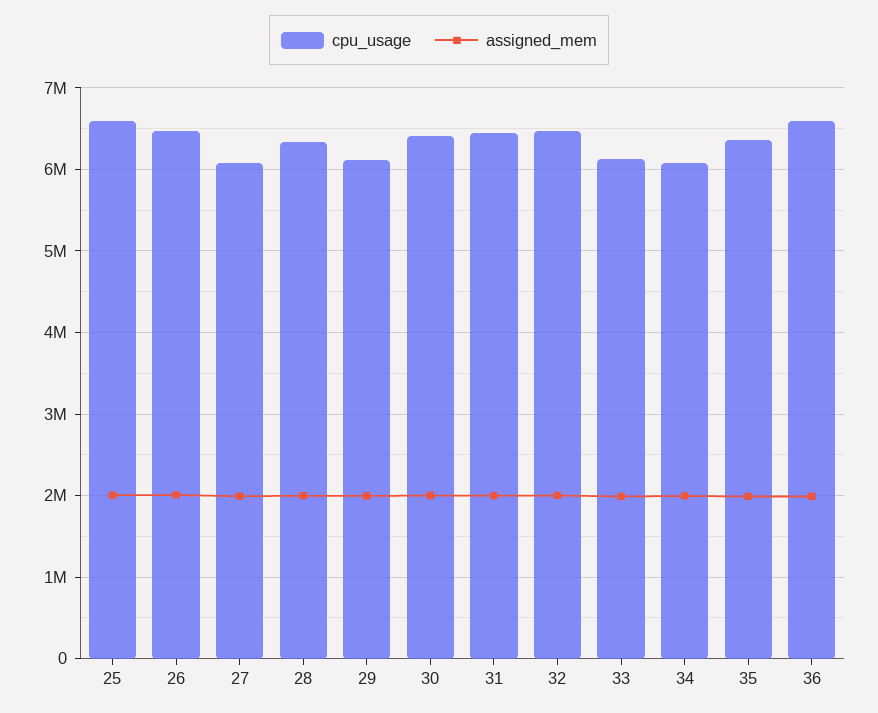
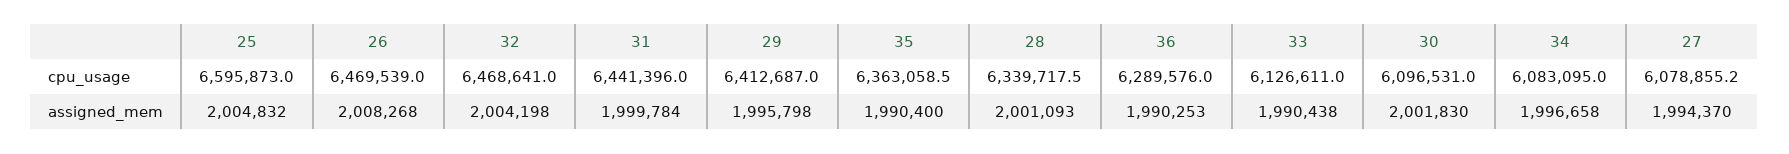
cpu_usage, 29: 6100000 -> 6412687
cpu_usage, 30: 6400000 -> 6096531
cpu_usage, 36: 6600000 -> 6289576

